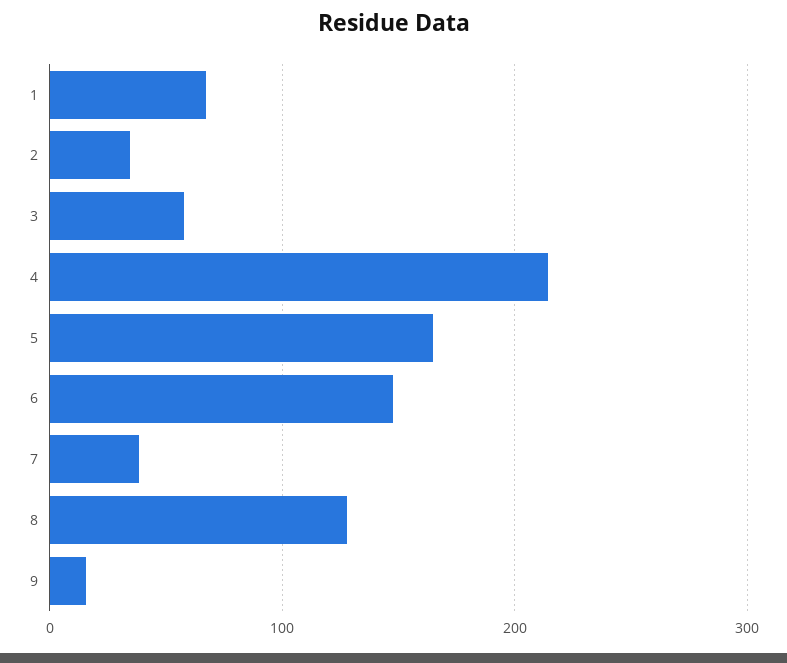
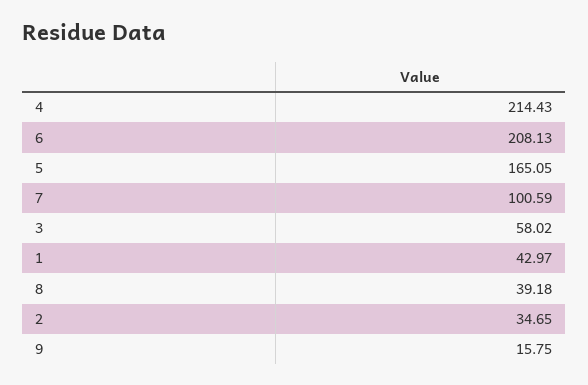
1: 70 -> 42.97
6: 150 -> 208.13
7: 40 -> 100.59
8: 130 -> 39.18

